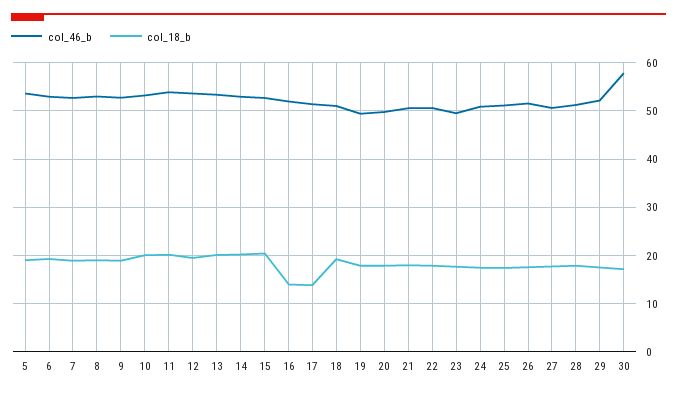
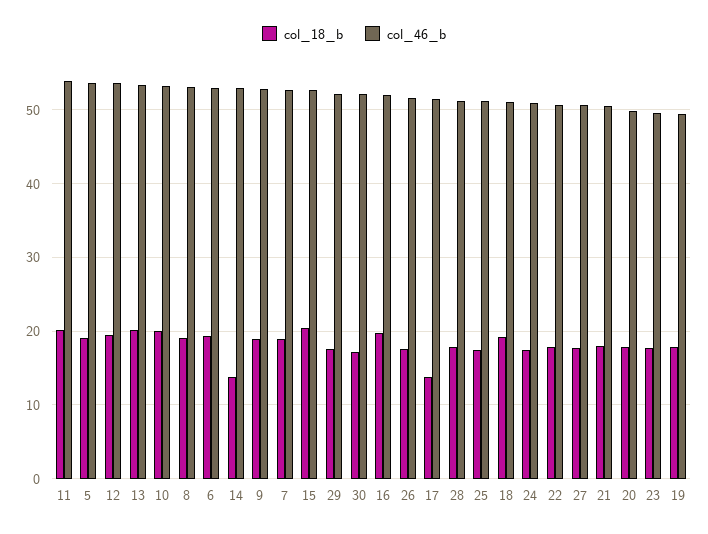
col_18_b, 14: 20 -> 14
col_18_b, 16: 14 -> 20
col_46_b, 30: 58 -> 52

